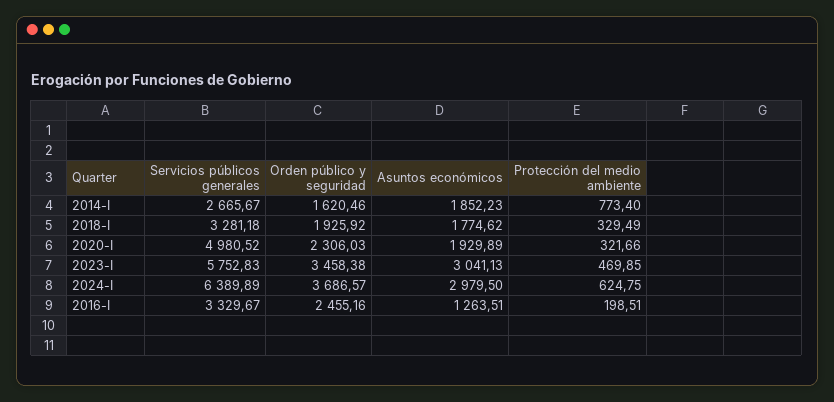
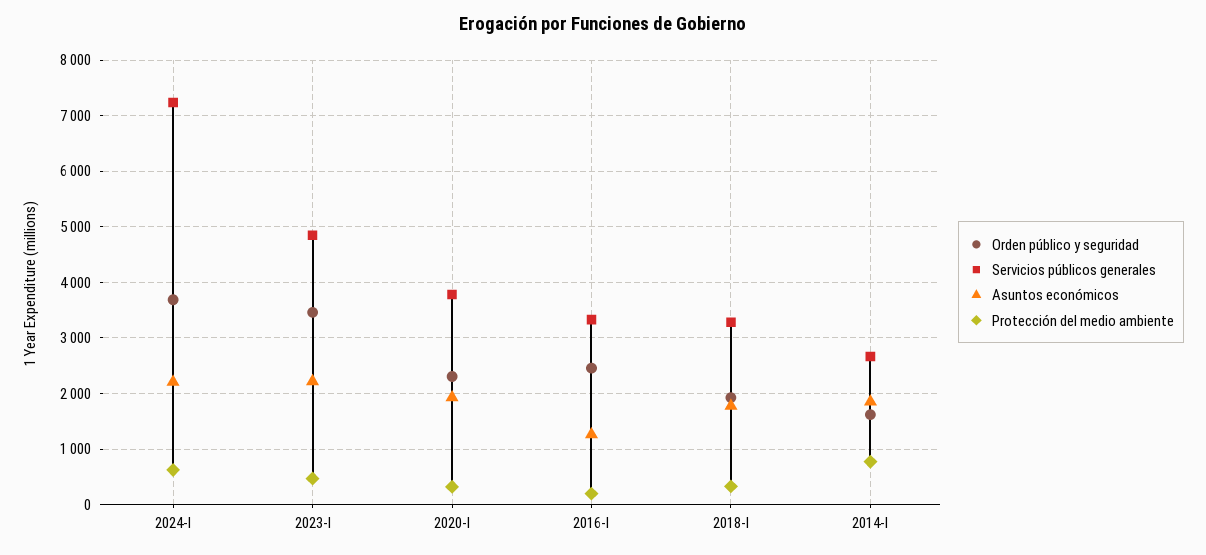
Servicios públicos generales, 2020-I: 4980.52 -> 3800
Servicios públicos generales, 2023-I: 5752.83 -> 4800
Asuntos económicos, 2023-I: 3041.13 -> 2200
Servicios públicos generales, 2024-I: 6389.89 -> 7200
Asuntos económicos, 2024-I: 2979.5 -> 2200

